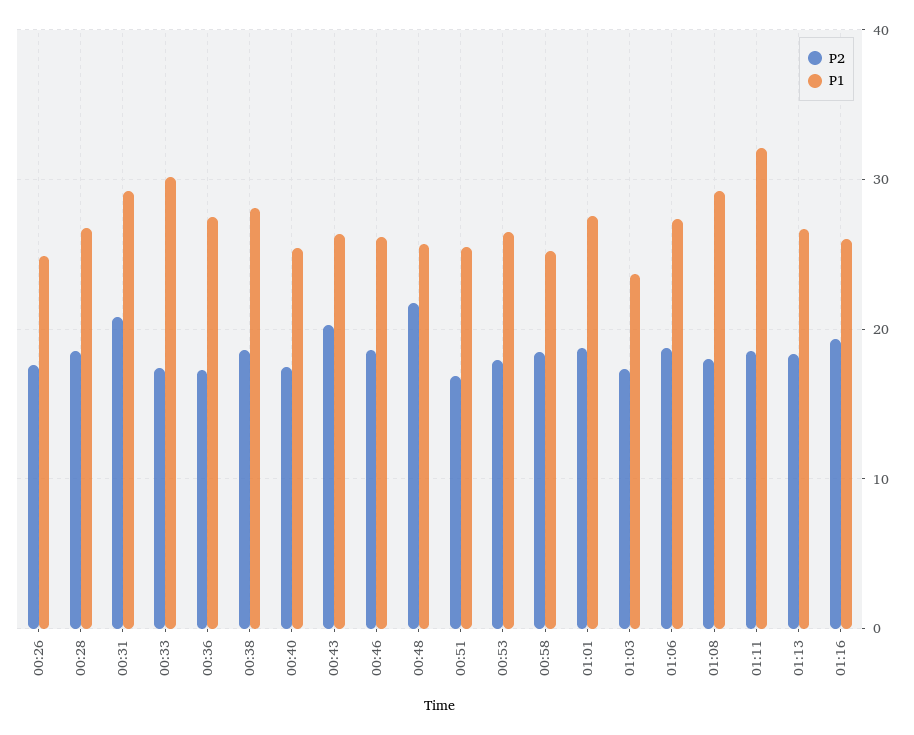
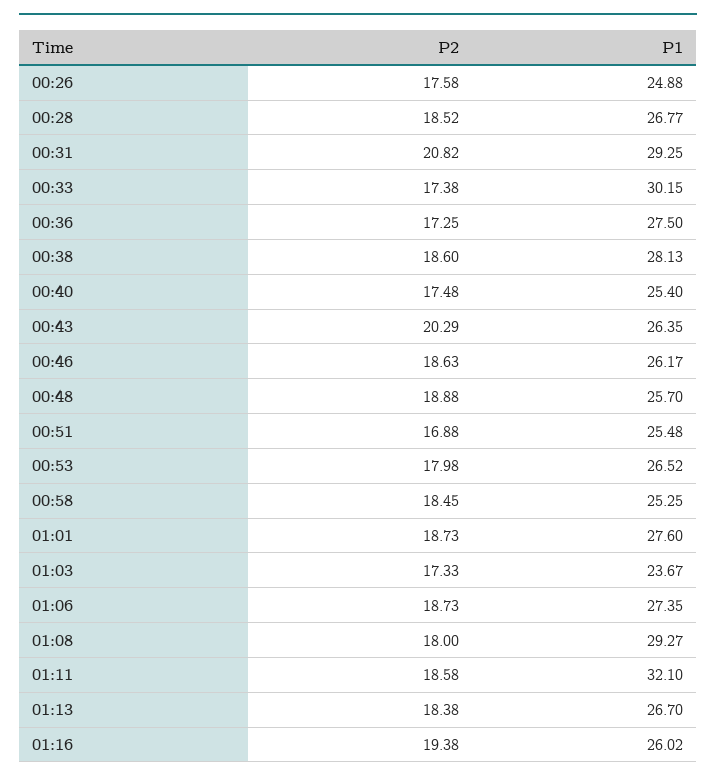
P2, 00:48: 22 -> 18.88

